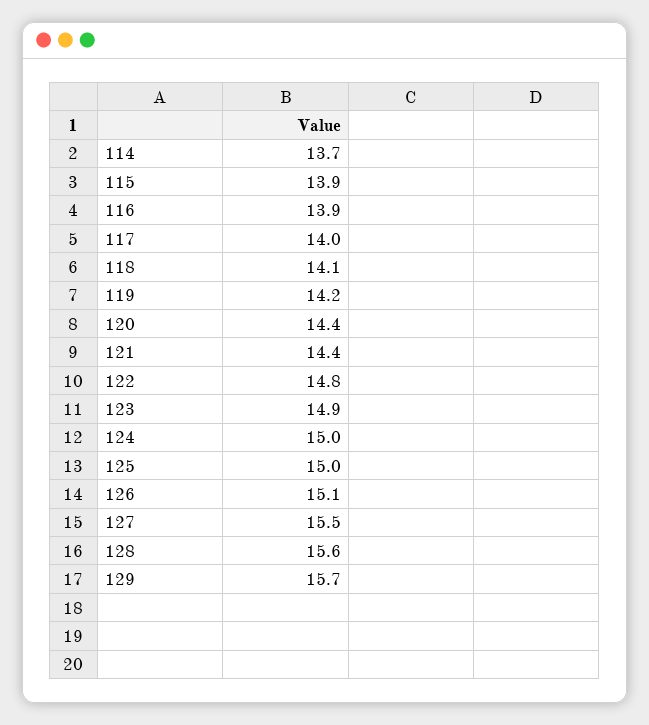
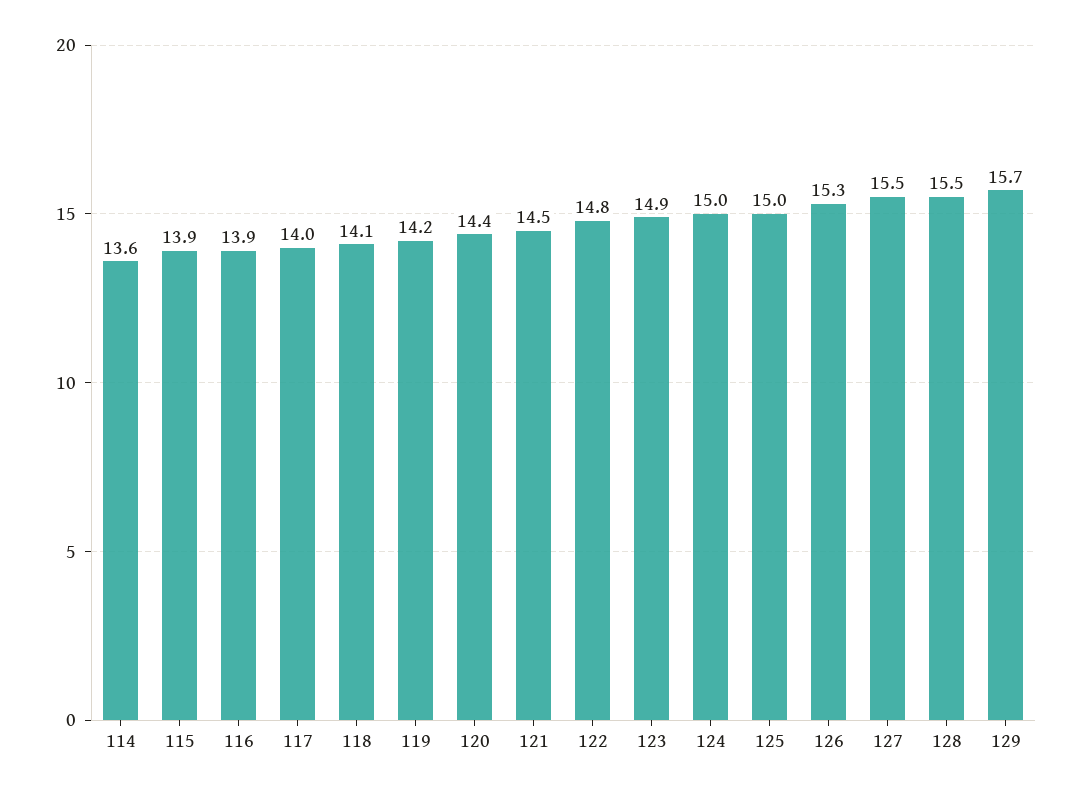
114: 13.7 -> 13.6
121: 14.4 -> 14.5
126: 15.1 -> 15.3
128: 15.6 -> 15.5

